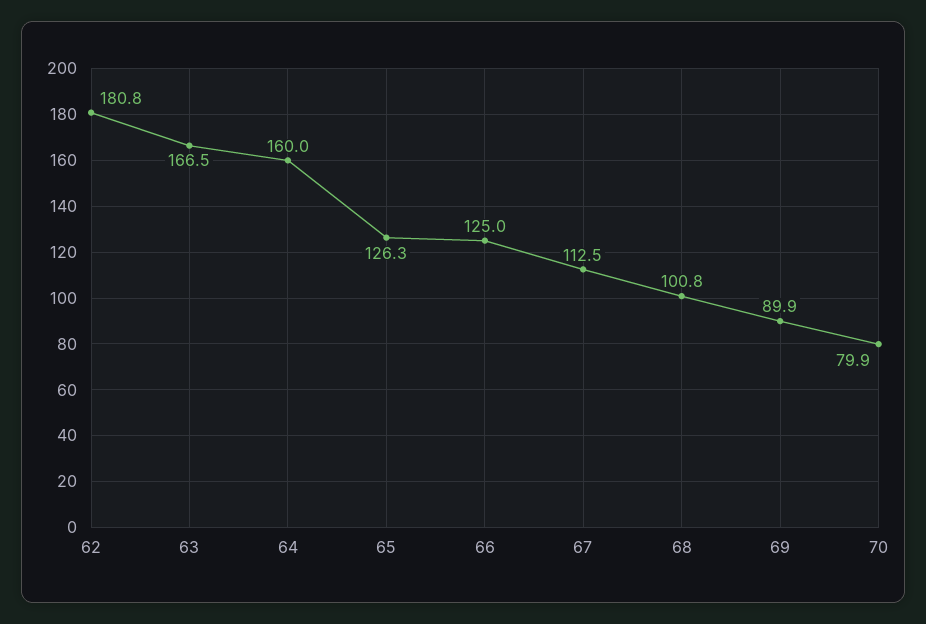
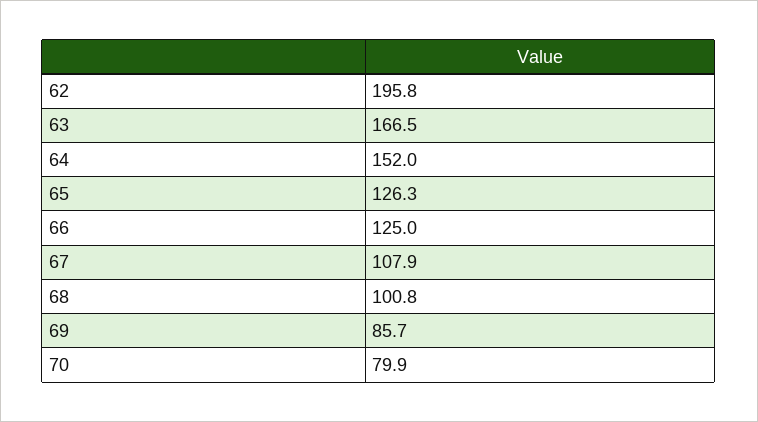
62: 180.8 -> 195.8
64: 160 -> 152
67: 112.5 -> 107.9
69: 89.9 -> 85.7

